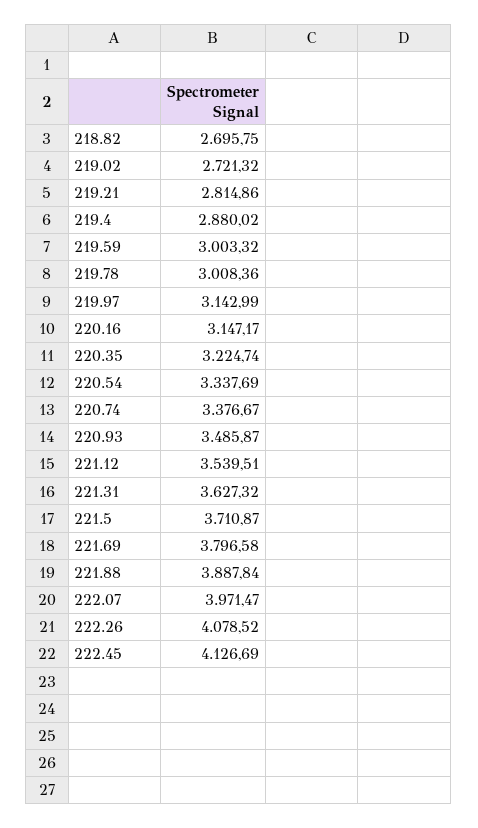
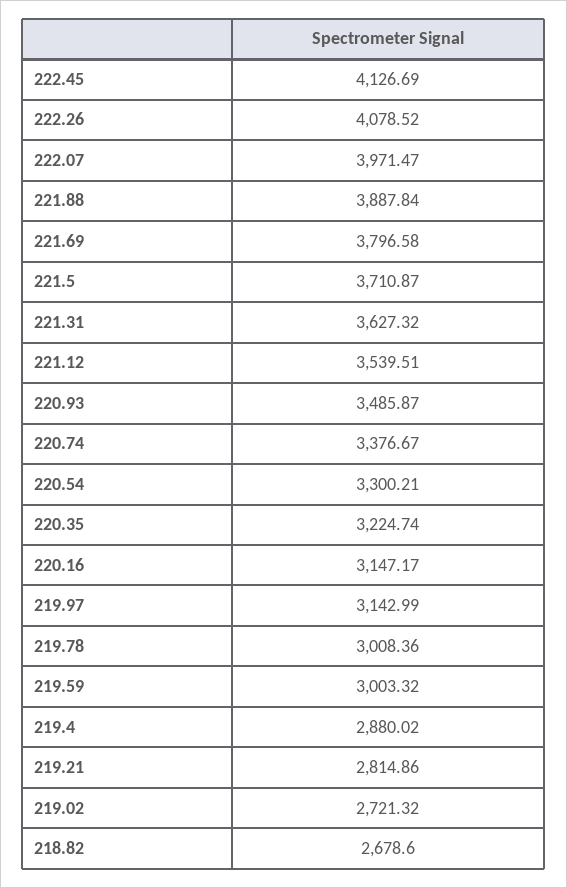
218.82: 2695.75 -> 2678.6
220.54: 3337.69 -> 3300.21

